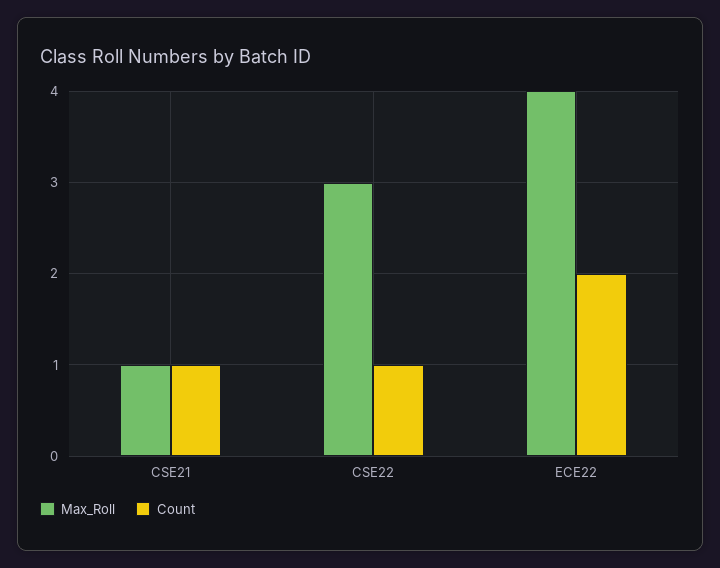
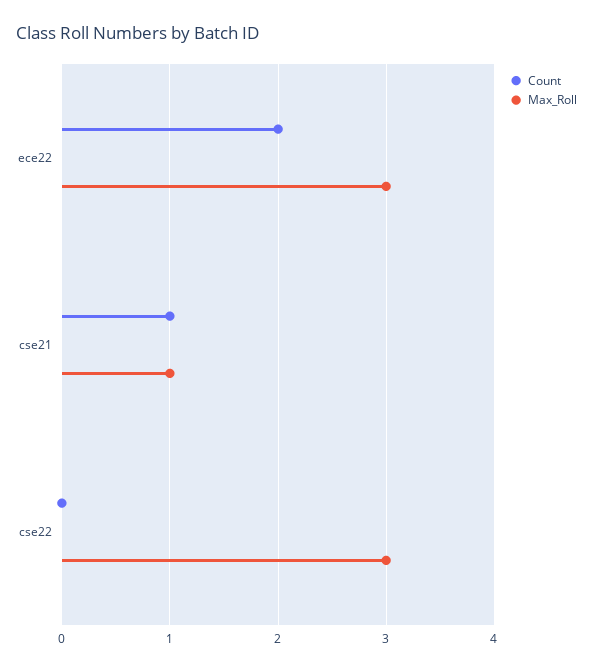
Count, CSE22: 1 -> 0
Max_Roll, ECE22: 4 -> 3

